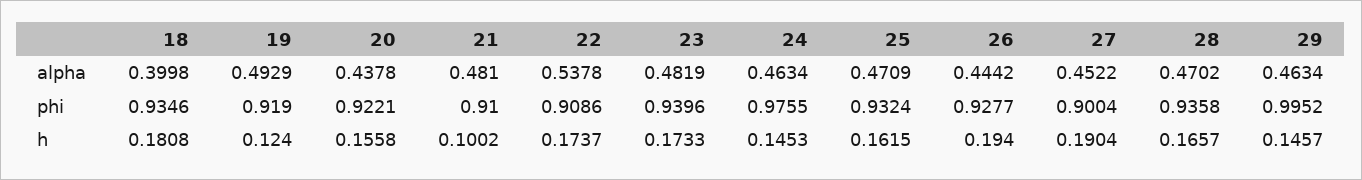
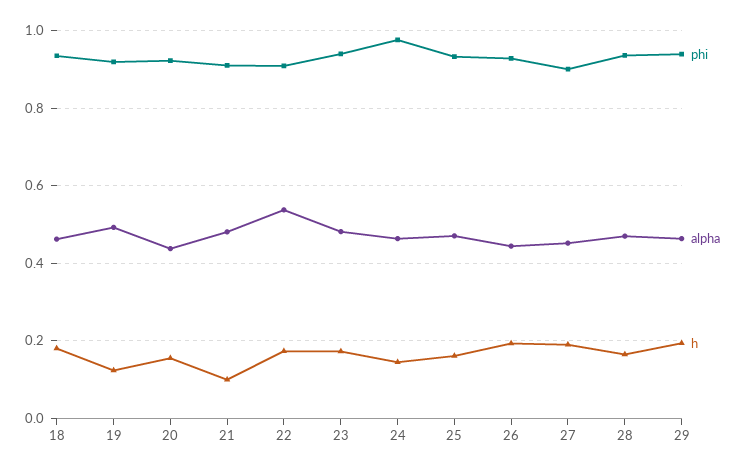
alpha, 18: 0.3998 -> 0.46
phi, 29: 0.9952 -> 0.94
h, 29: 0.1457 -> 0.2

